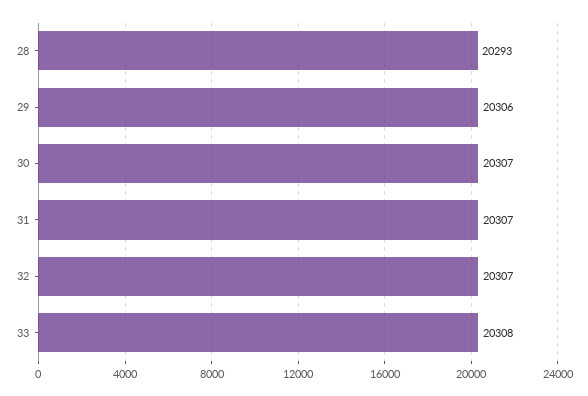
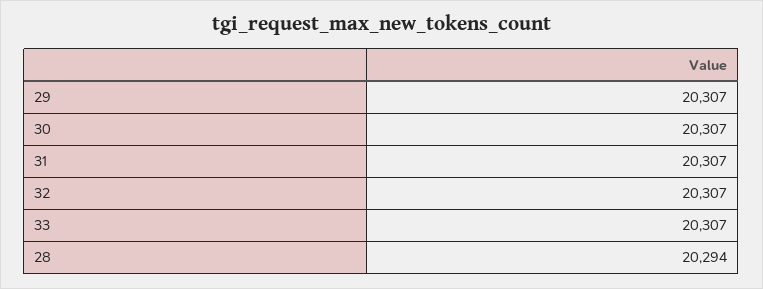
28: 20293 -> 20294
29: 20306 -> 20307
33: 20308 -> 20307

